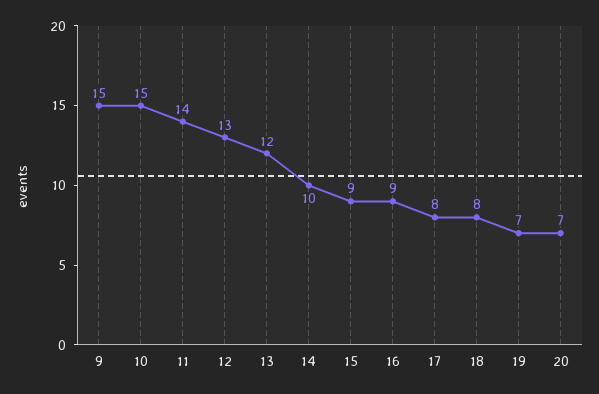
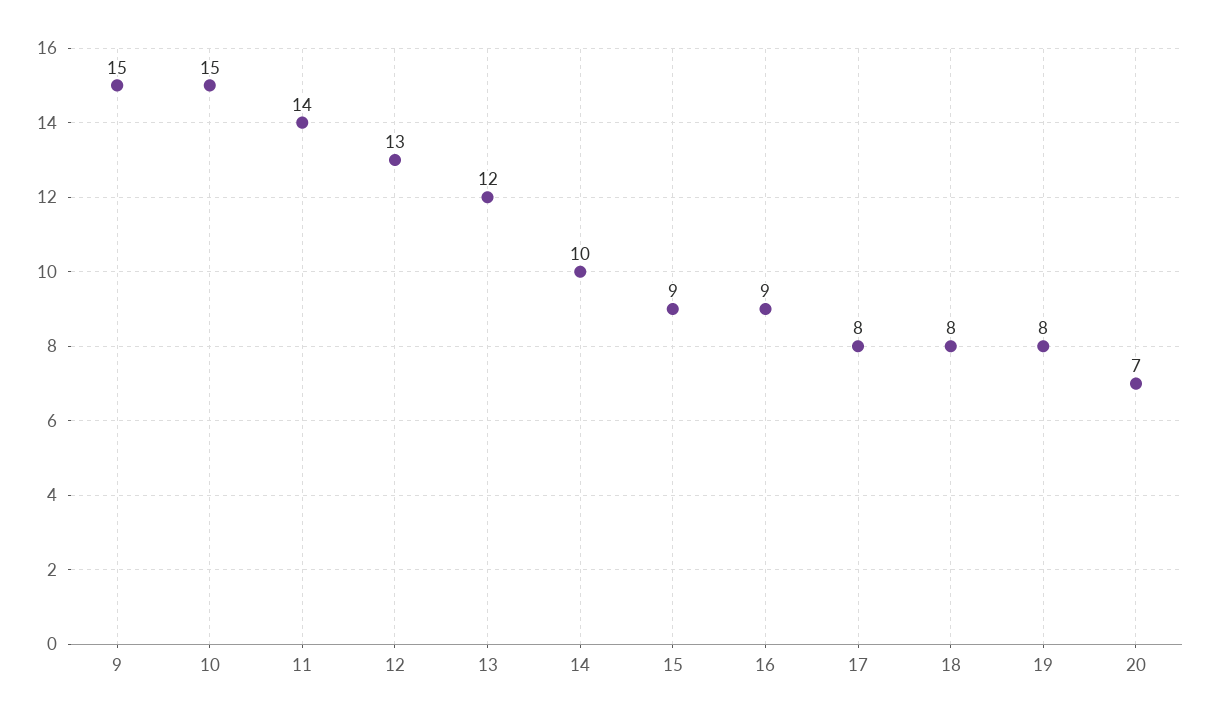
19: 7 -> 8

